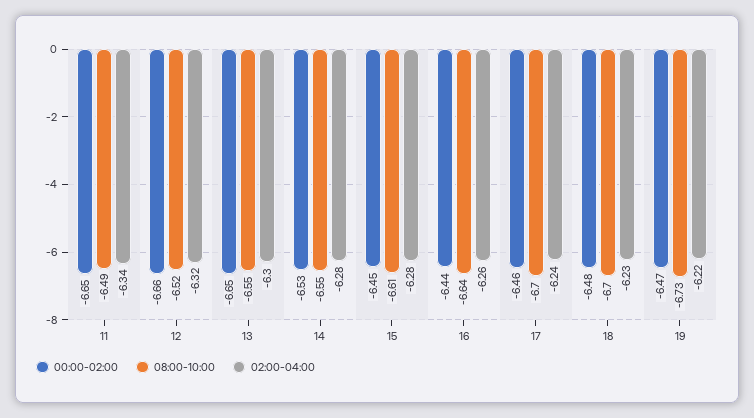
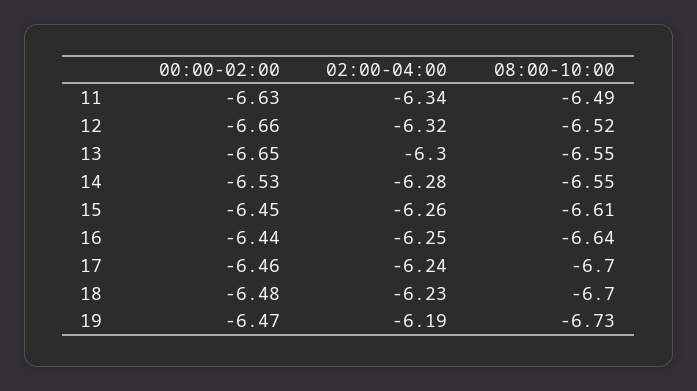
00:00-02:00, 11: -6.65 -> -6.63
02:00-04:00, 15: -6.28 -> -6.26
02:00-04:00, 16: -6.26 -> -6.25
02:00-04:00, 19: -6.22 -> -6.19

